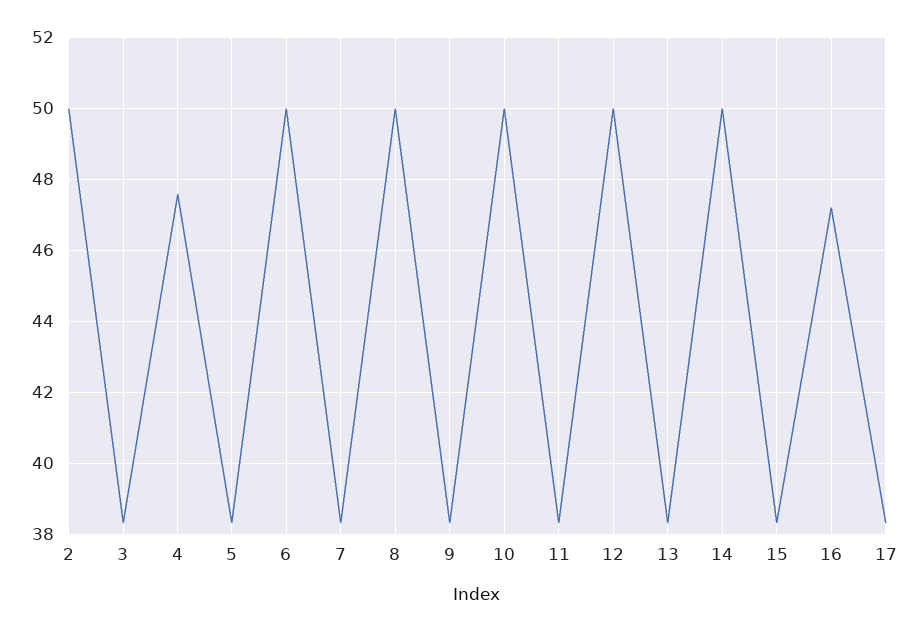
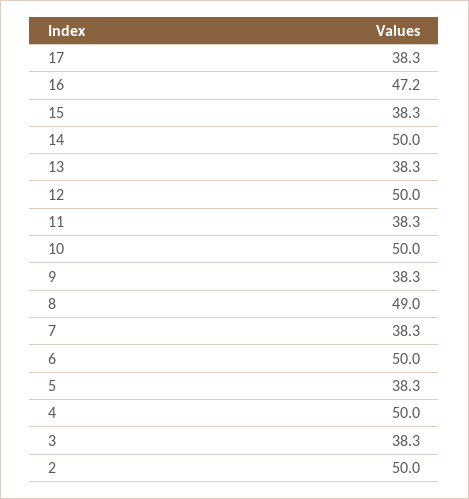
4: 47.6 -> 50
8: 50 -> 49

